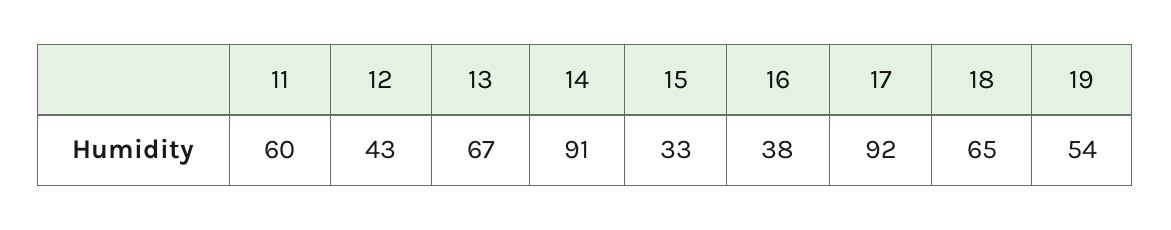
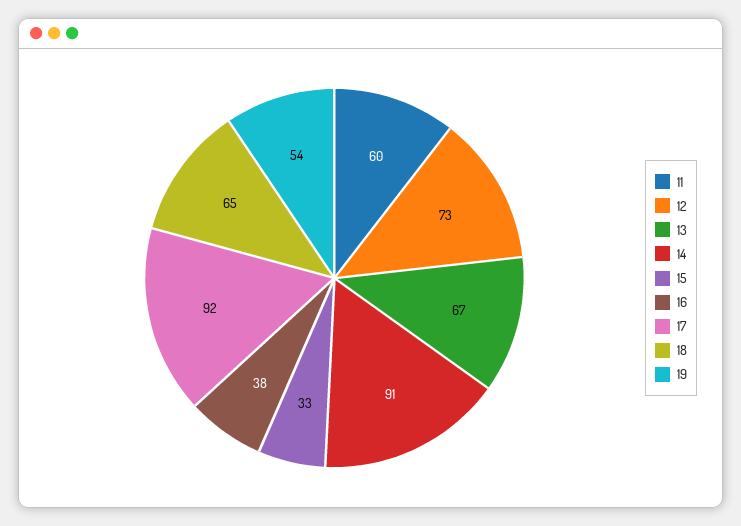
12: 43 -> 73

